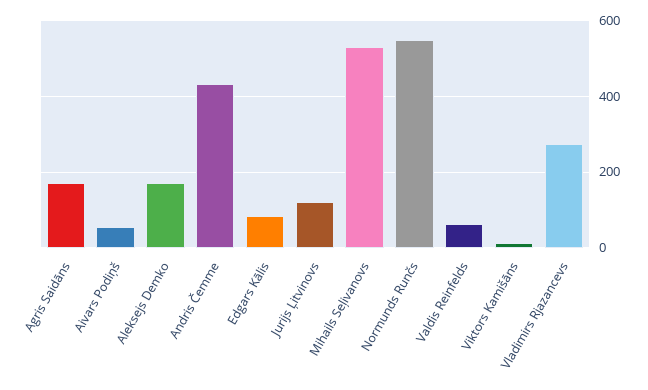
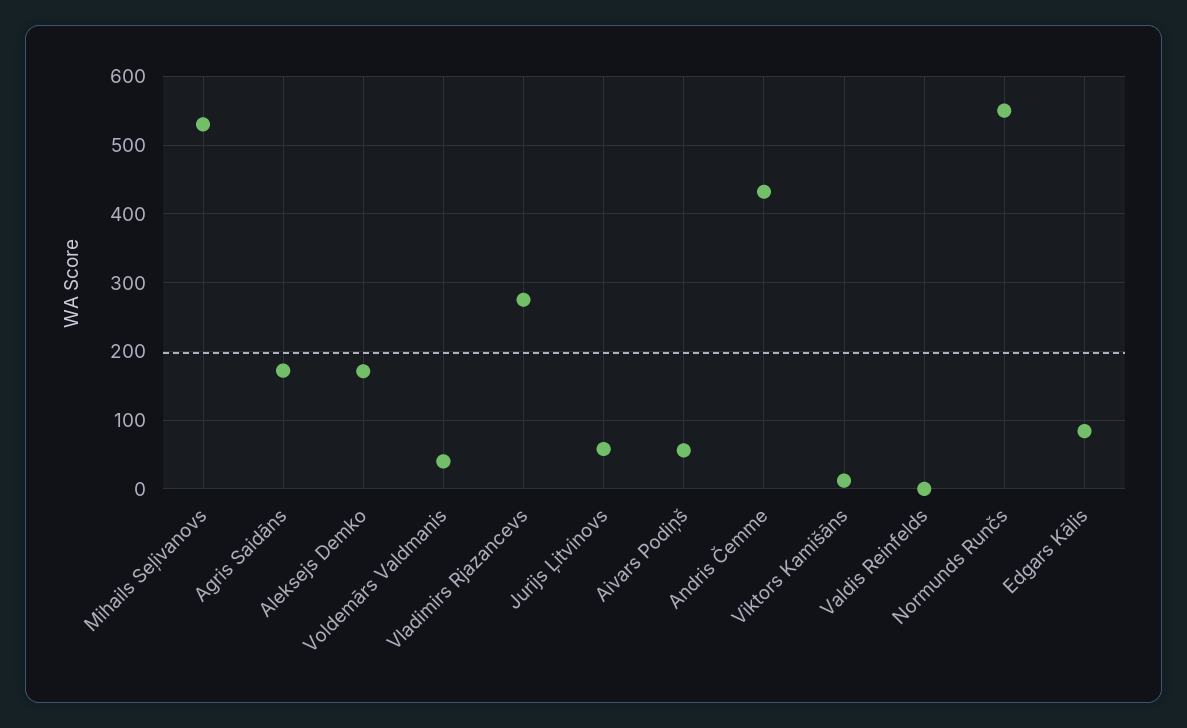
Jurijs Ļitvinovs: 120 -> 60
Valdis Reinfelds: 60 -> 0
Voldemārs Valdmanis: none -> 40

